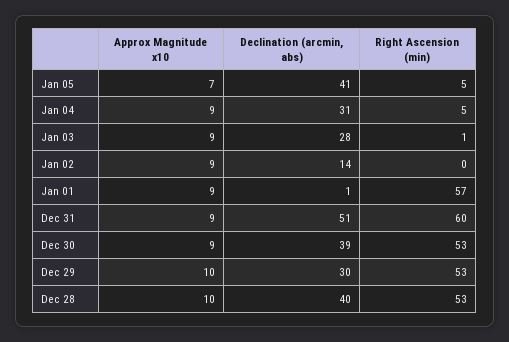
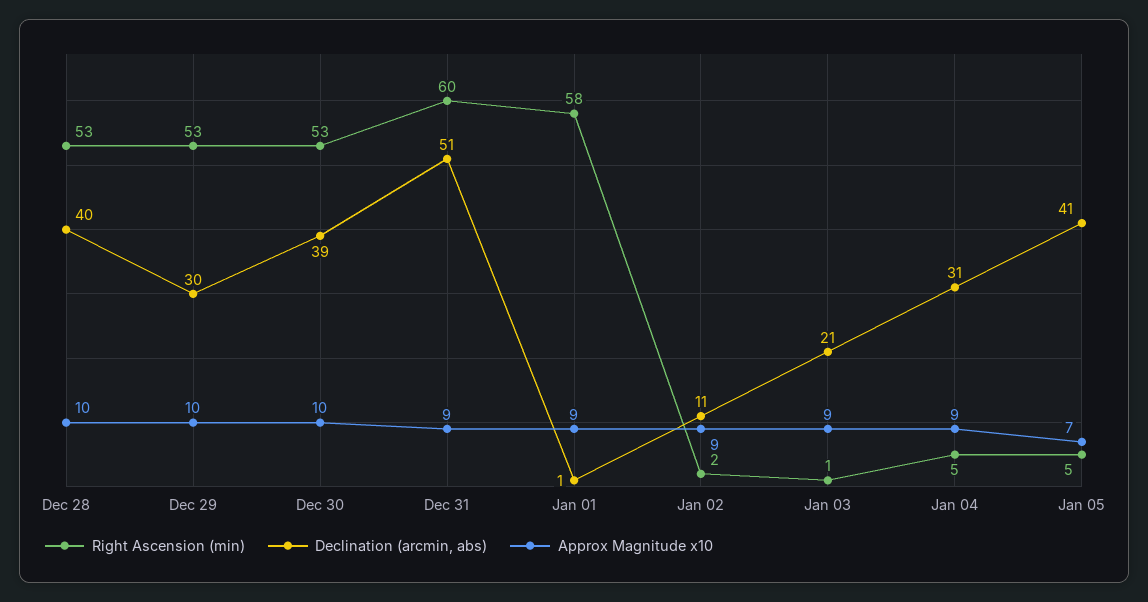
Declination (arcmin, abs), Jan 03: 28 -> 21
Declination (arcmin, abs), Jan 02: 14 -> 11
Right Ascension (min), Jan 02: 0 -> 2
Right Ascension (min), Jan 01: 57 -> 58
Approx Magnitude x10, Dec 30: 9 -> 10

